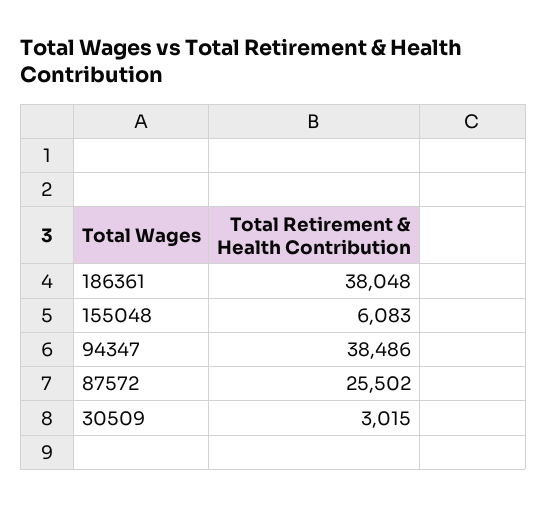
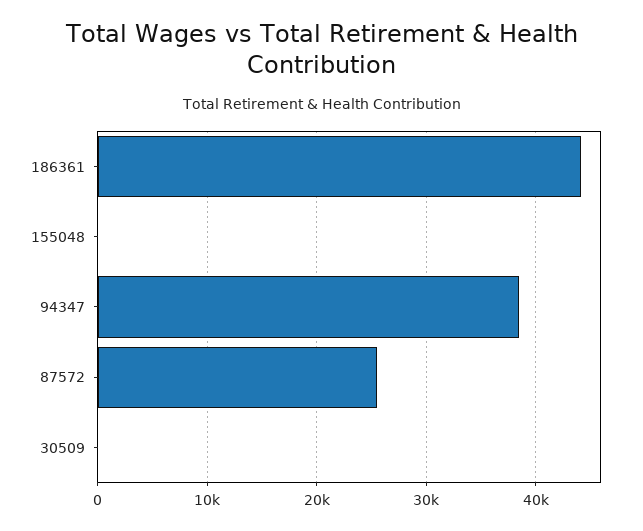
186361: 38048 -> 44000
155048: 6083 -> 0
30509: 3015 -> 0

